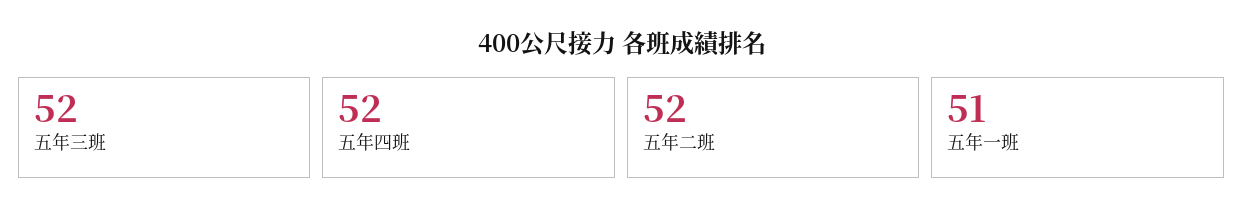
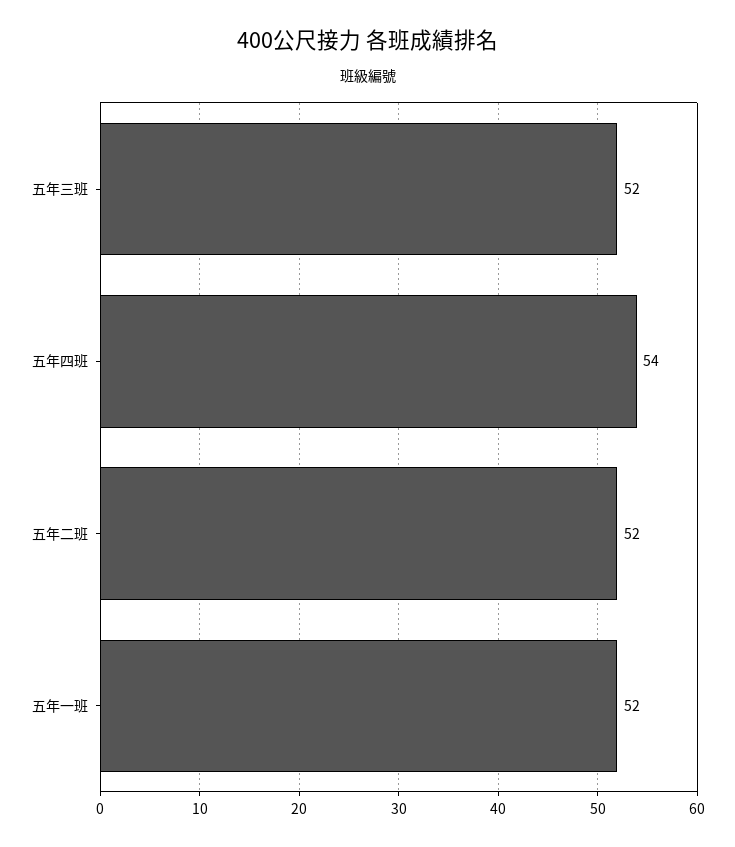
五年四班: 52 -> 54
五年一班: 51 -> 52

